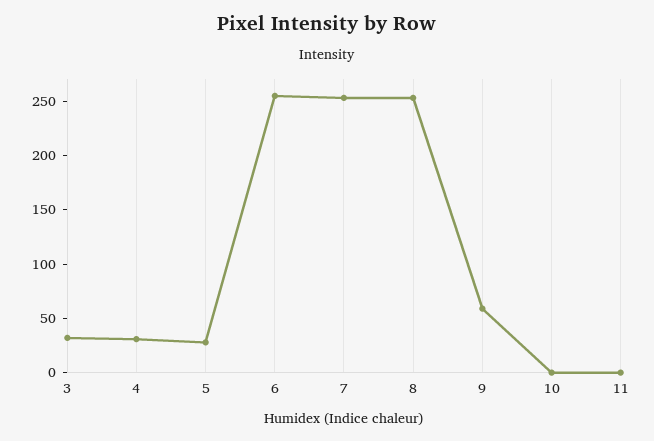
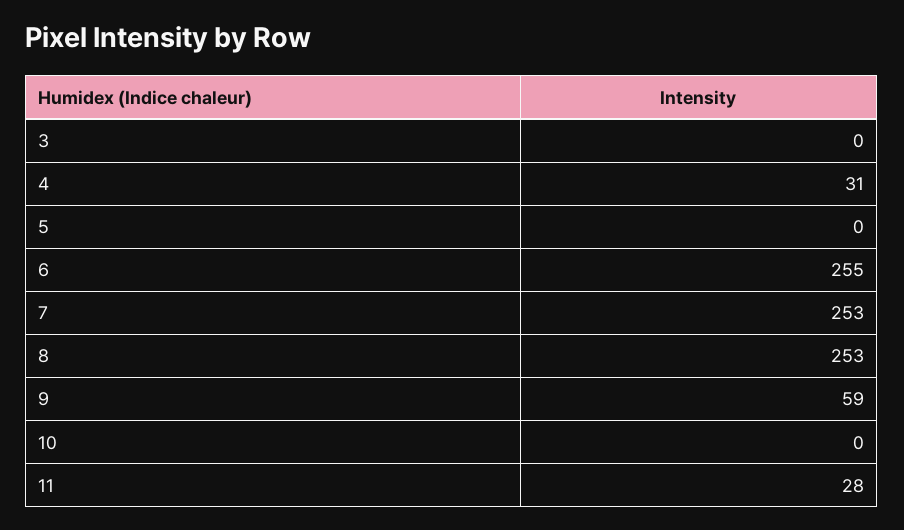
3: 30 -> 0
5: 30 -> 0
11: 0 -> 28

